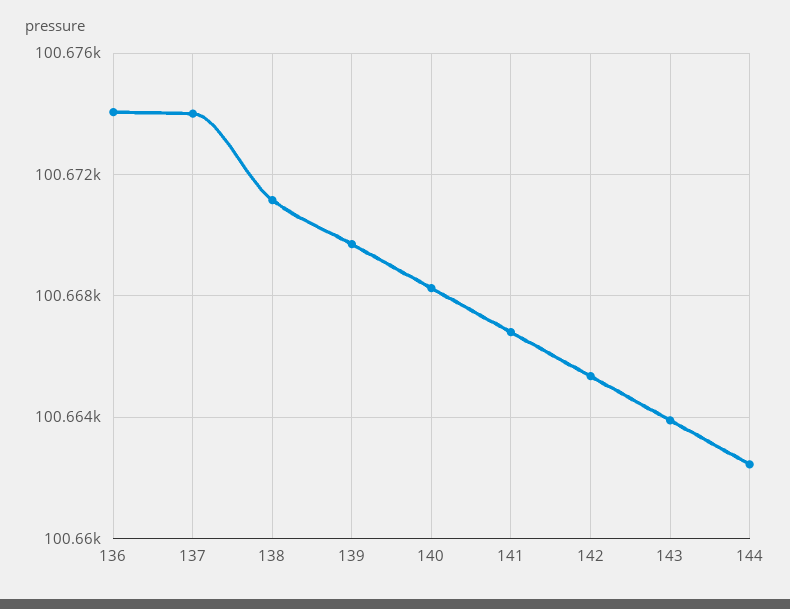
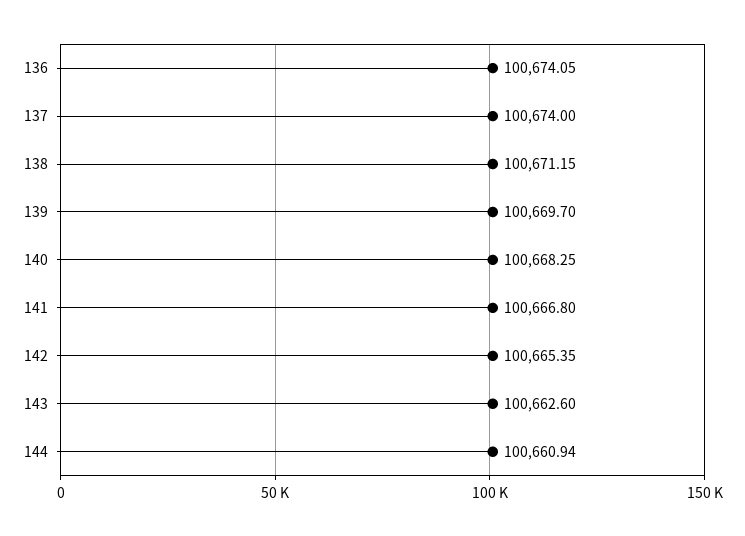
143: 100664 -> 100662.6
144: 100662.5 -> 100660.94

